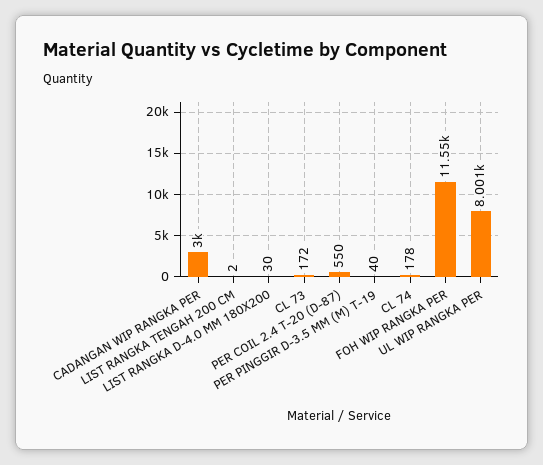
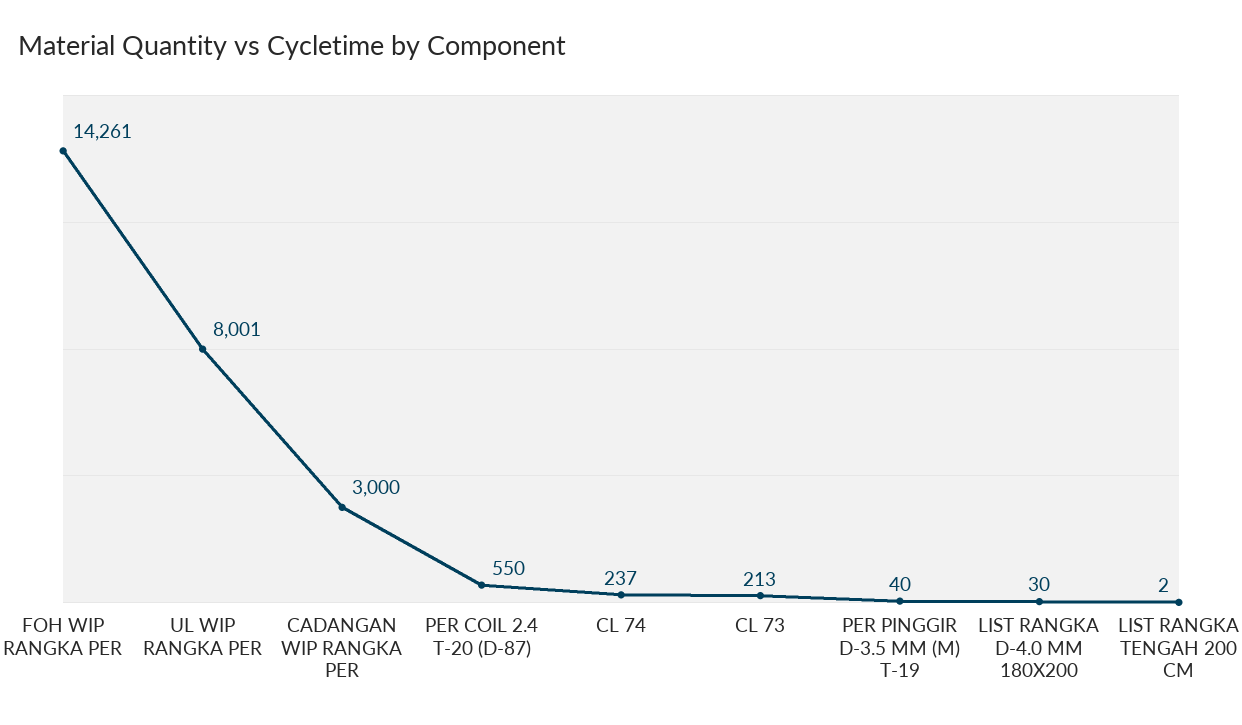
CL 73: 172 -> 213
CL 74: 178 -> 237
FOH WIP RANGKA PER: 11550 -> 14261

